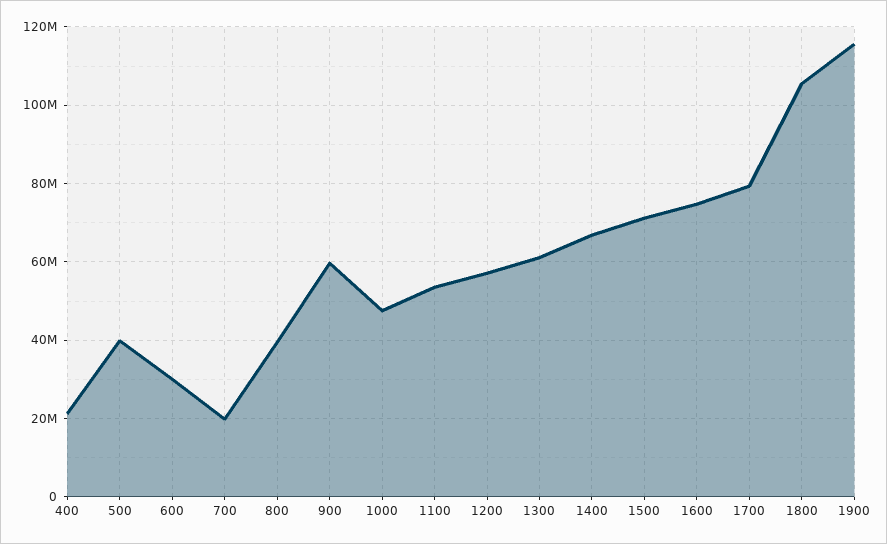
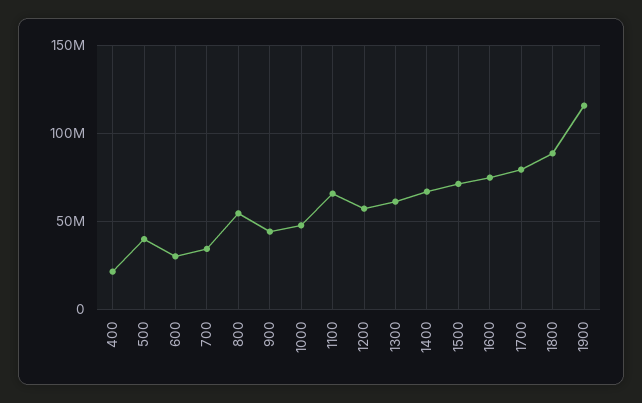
700: 20000000 -> 35000000
800: 40000000 -> 55000000
900: 60000000 -> 45000000
1100: 54000000 -> 65000000
1800: 106000000 -> 90000000

